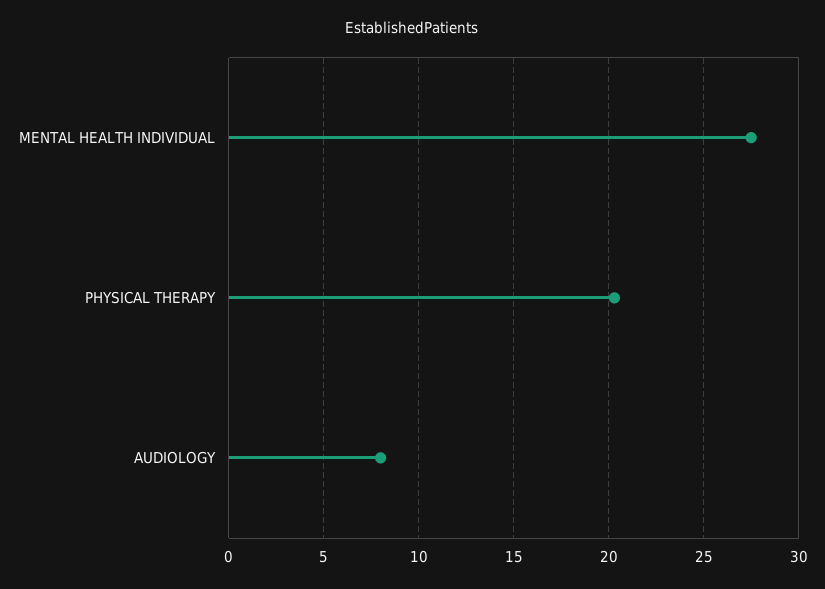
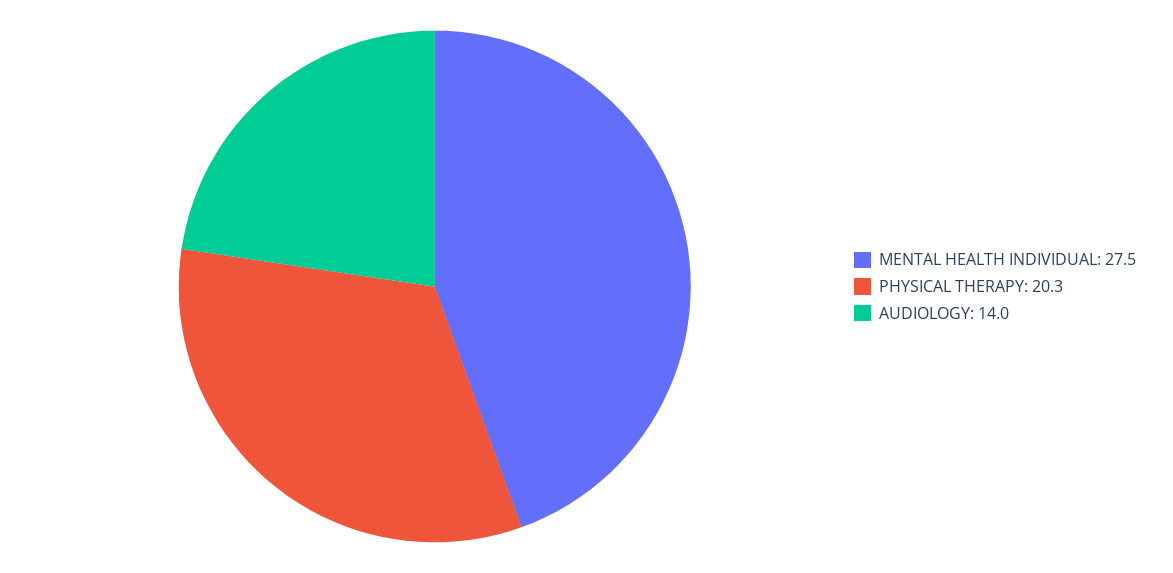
AUDIOLOGY: 8 -> 14

